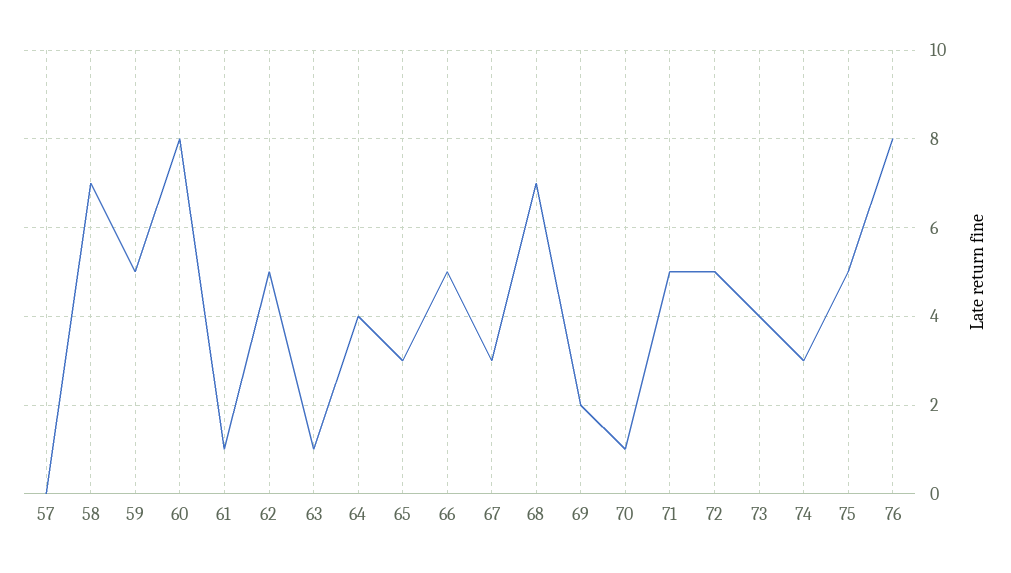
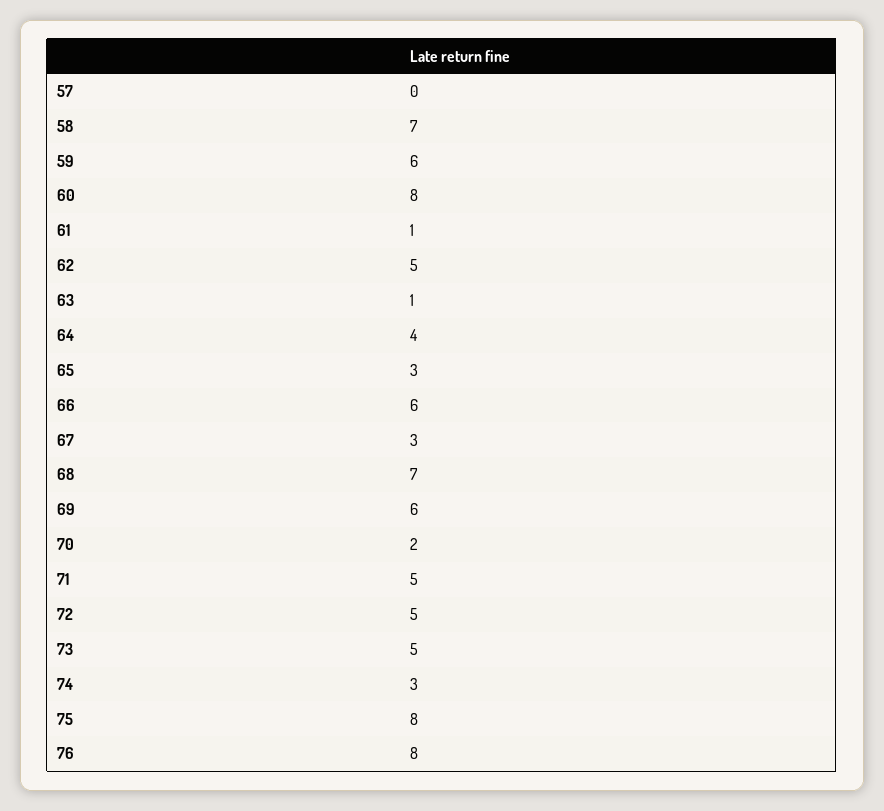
59: 5 -> 6
66: 5 -> 6
69: 2 -> 6
70: 1 -> 2
73: 4 -> 5
75: 5 -> 8

